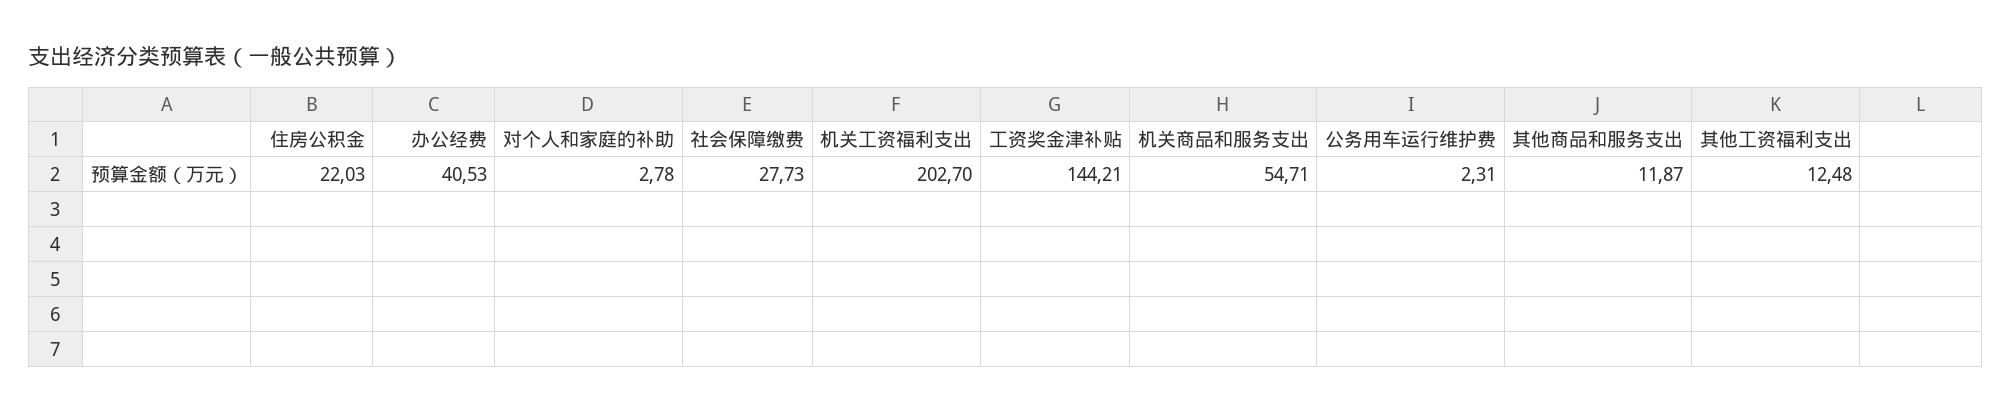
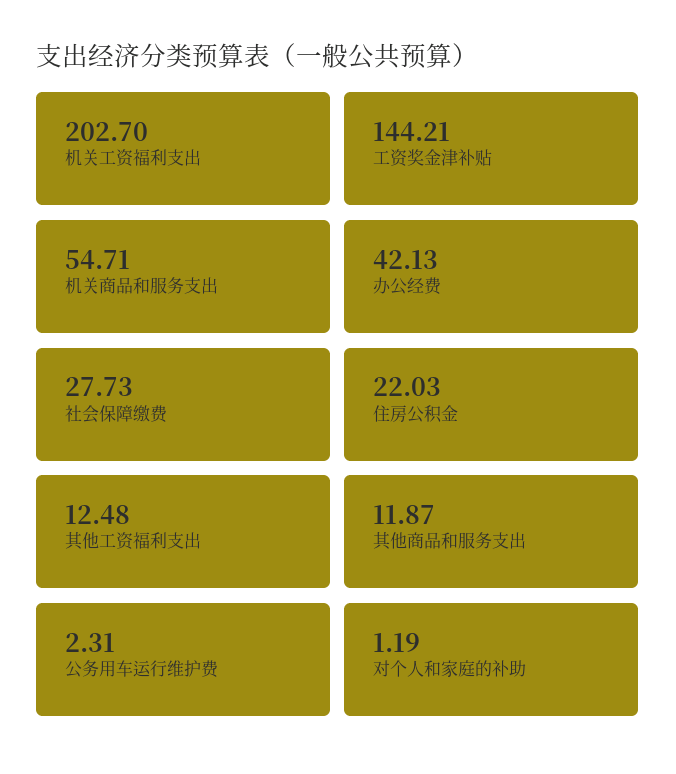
办公经费: 40.53 -> 42.13
对个人和家庭的补助: 2.78 -> 1.19

